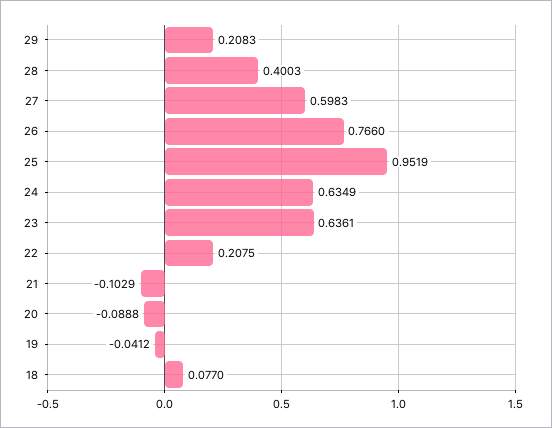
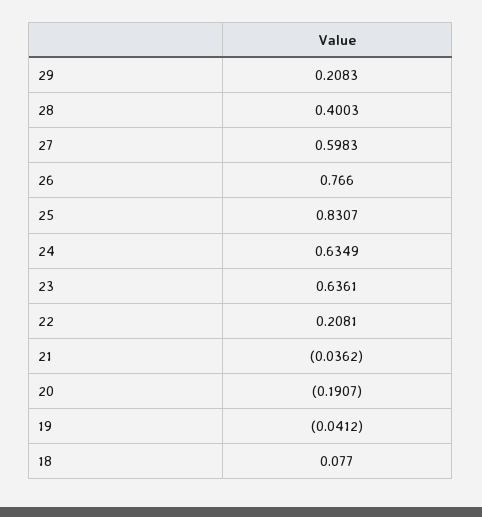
25: 0.9519 -> 0.8307
22: 0.2075 -> 0.2081
21: -0.1029 -> -0.0362
20: -0.0888 -> -0.1907

